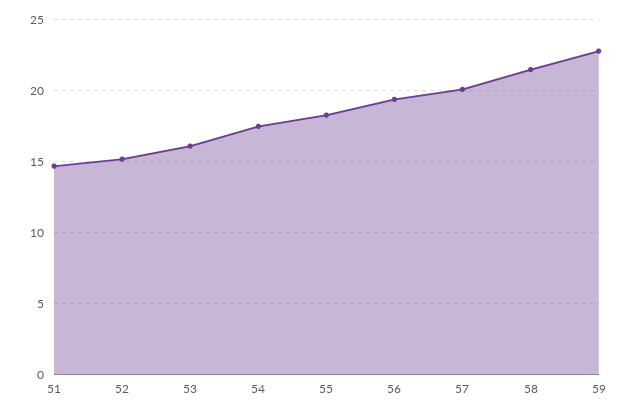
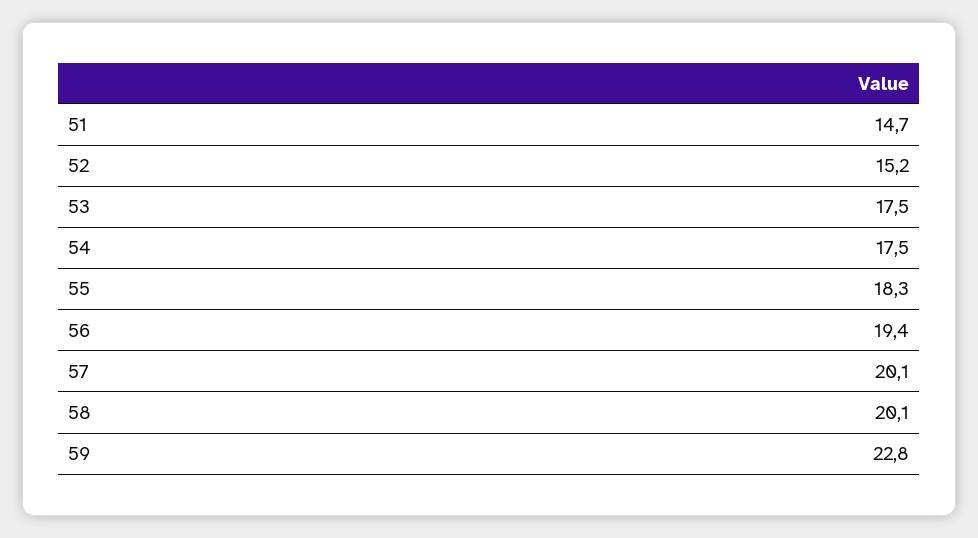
53: 16 -> 17.5
58: 21.5 -> 20.1

